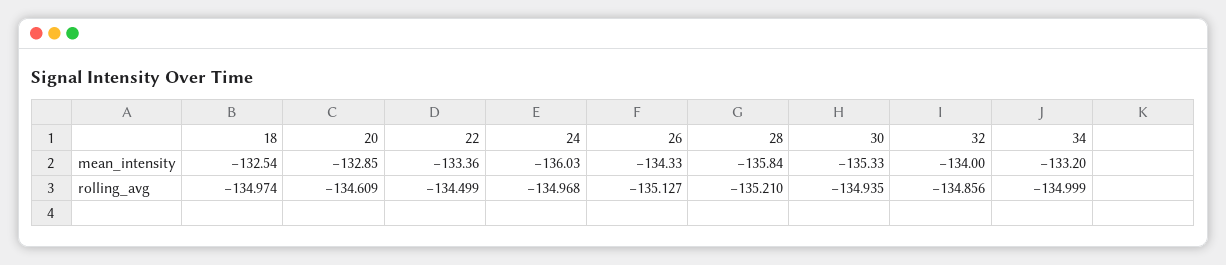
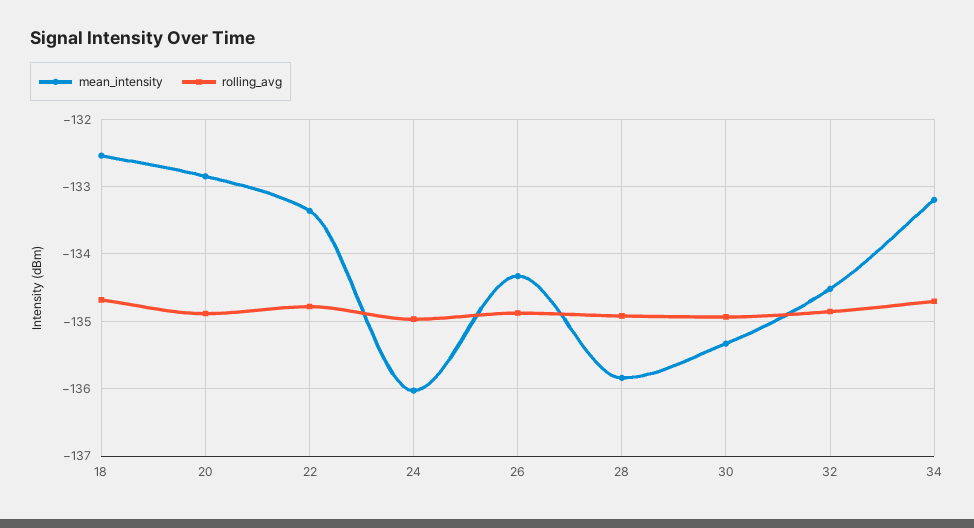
mean_intensity, 32: -134 -> -134.5
rolling_avg, 18: -134.974 -> -134.7
rolling_avg, 20: -134.609 -> -134.9
rolling_avg, 22: -134.499 -> -134.8
rolling_avg, 26: -135.127 -> -134.9
rolling_avg, 28: -135.21 -> -134.9
rolling_avg, 34: -134.999 -> -134.7

